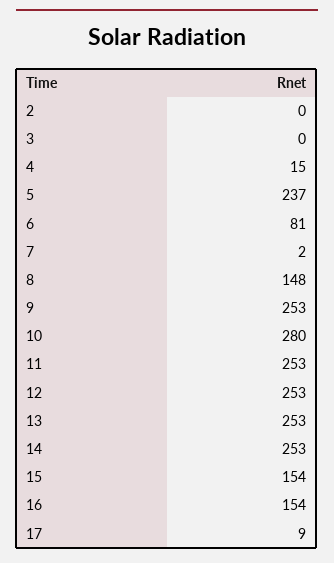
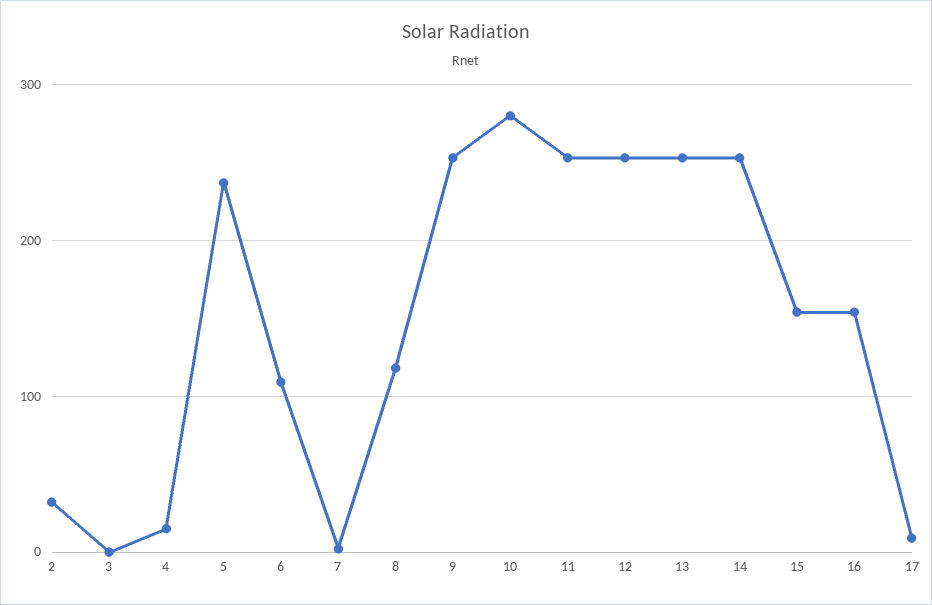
2: 0 -> 30
6: 81 -> 110
8: 148 -> 120

